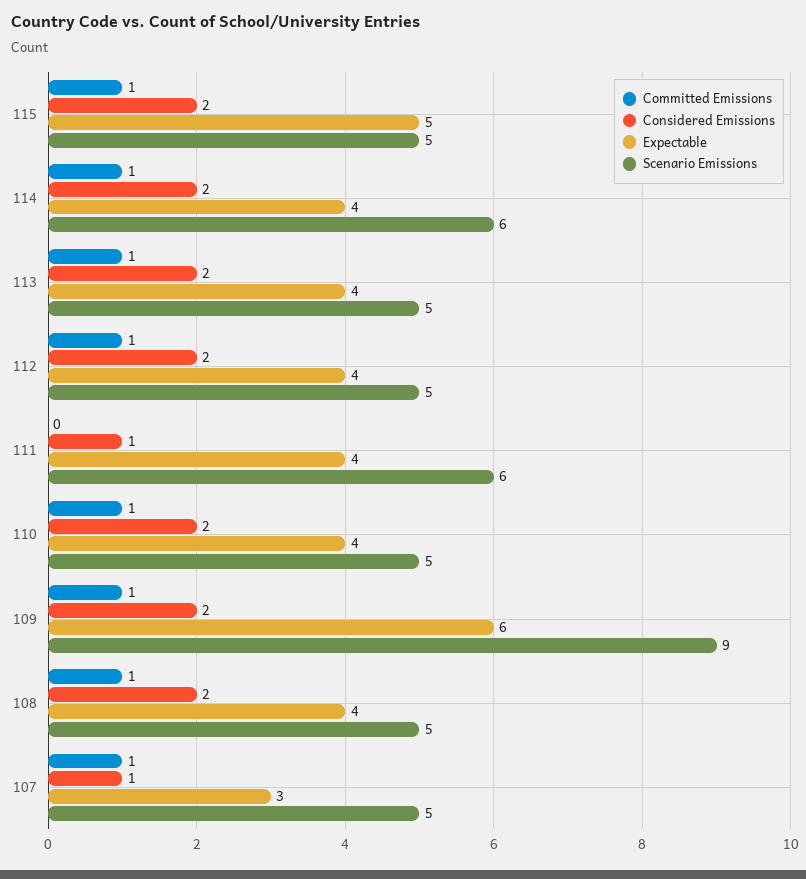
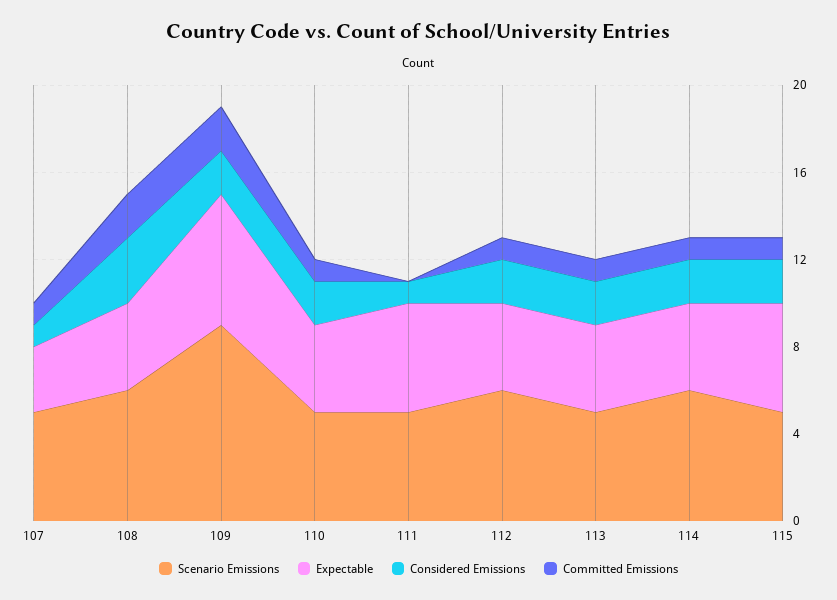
Scenario Emissions, 112: 5 -> 6
Expectable, 111: 4 -> 5
Scenario Emissions, 111: 6 -> 5
Committed Emissions, 109: 1 -> 2
Committed Emissions, 108: 1 -> 2
Considered Emissions, 108: 2 -> 3
Scenario Emissions, 108: 5 -> 6

